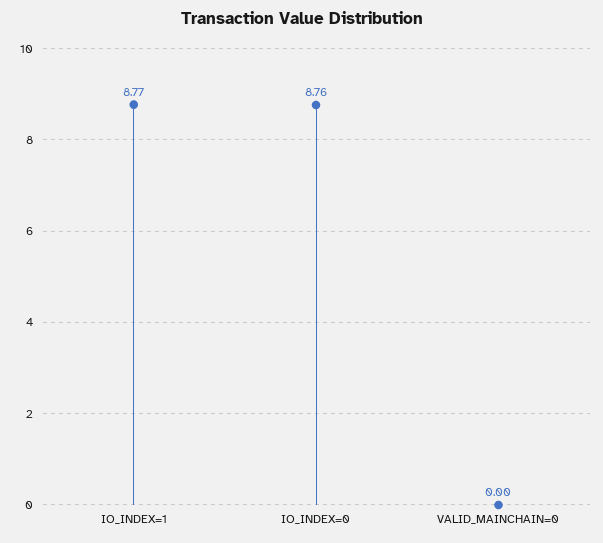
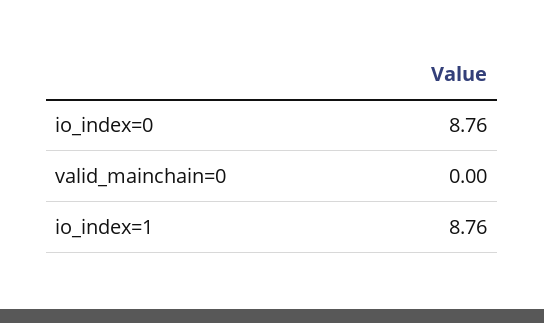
IO_INDEX=1: 8.77 -> 8.76

